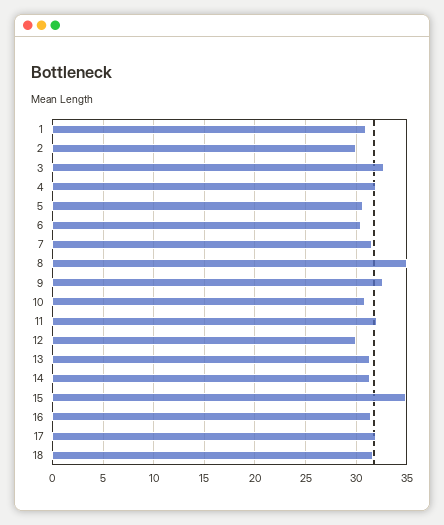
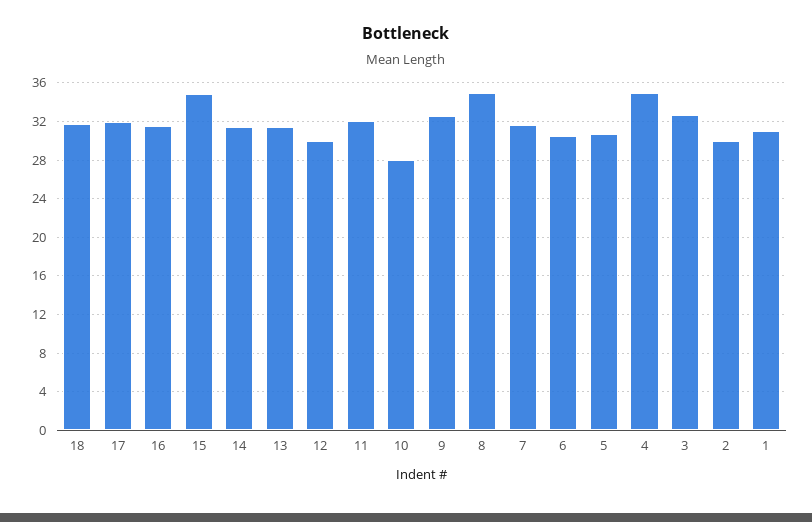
4: 32 -> 35
10: 31 -> 28

